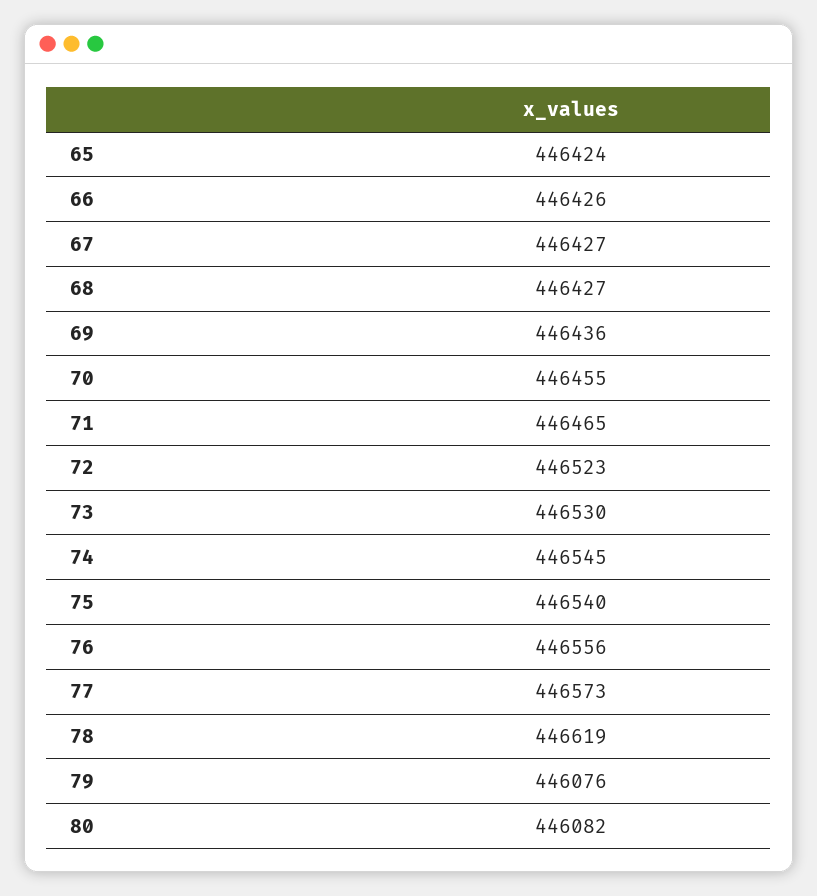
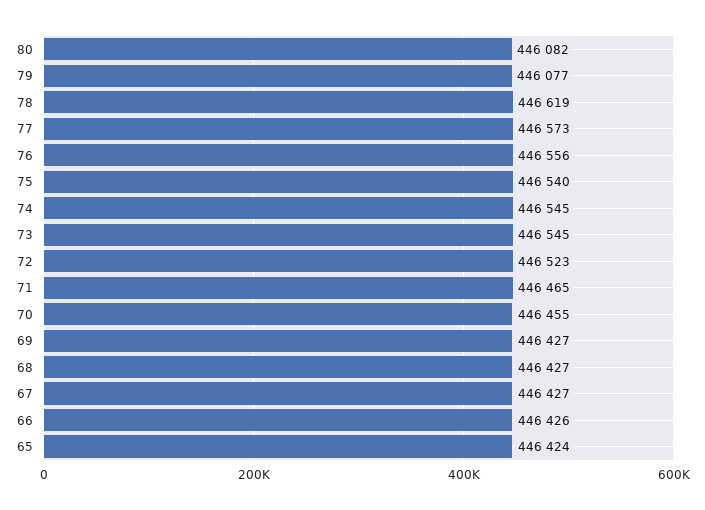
69: 446436 -> 446427
73: 446530 -> 446545
79: 446076 -> 446077

